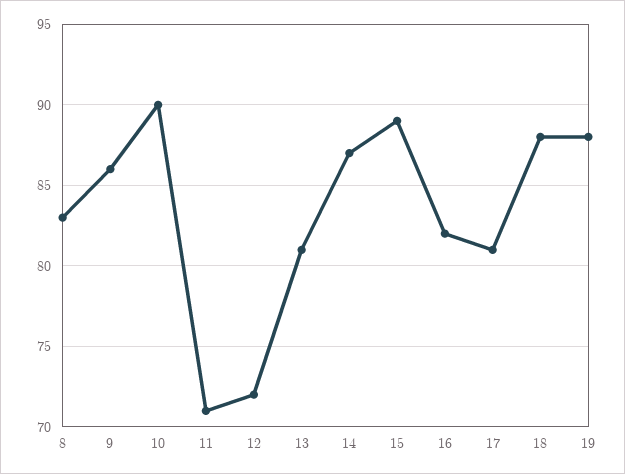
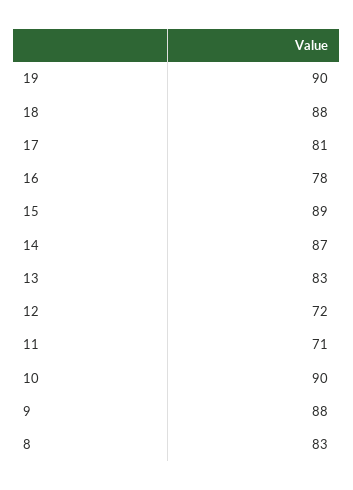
9: 86 -> 88
13: 81 -> 83
16: 82 -> 78
19: 88 -> 90

